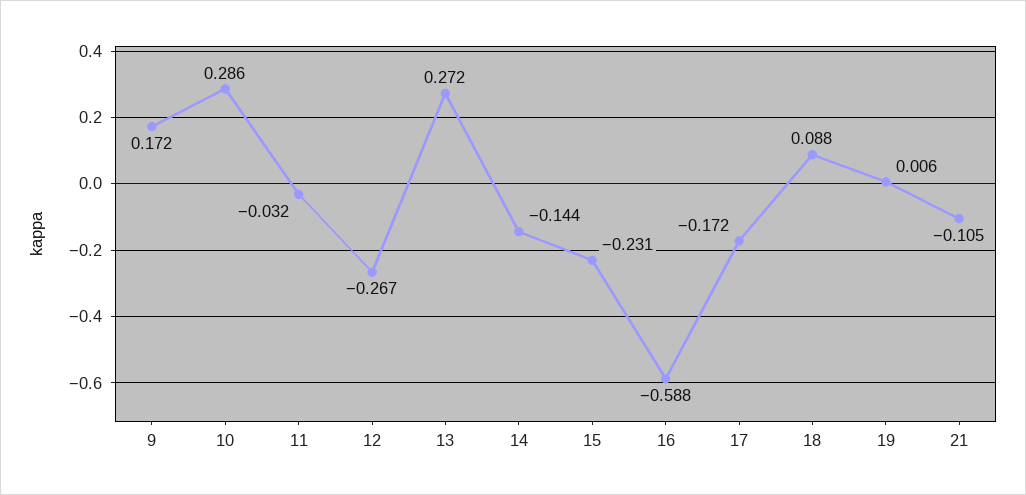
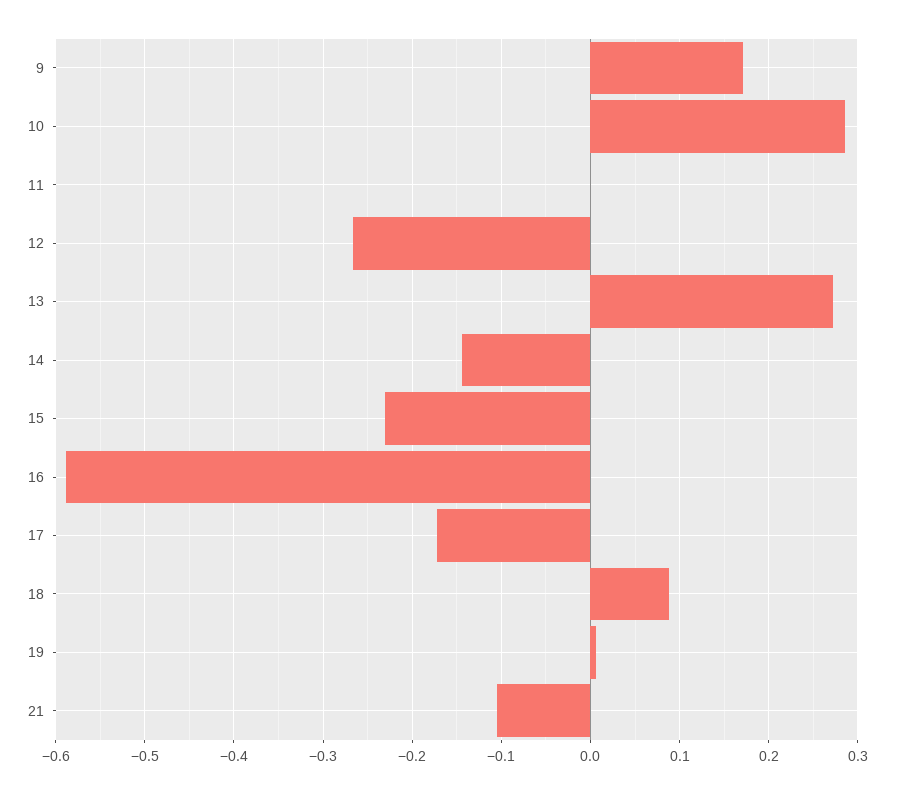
11: -0.032 -> 0

